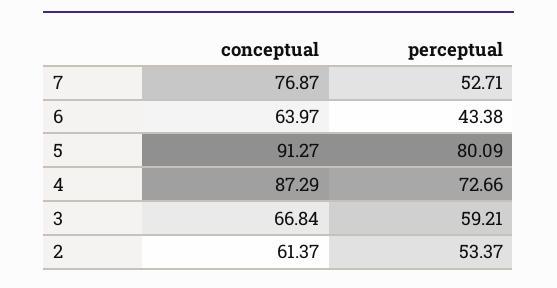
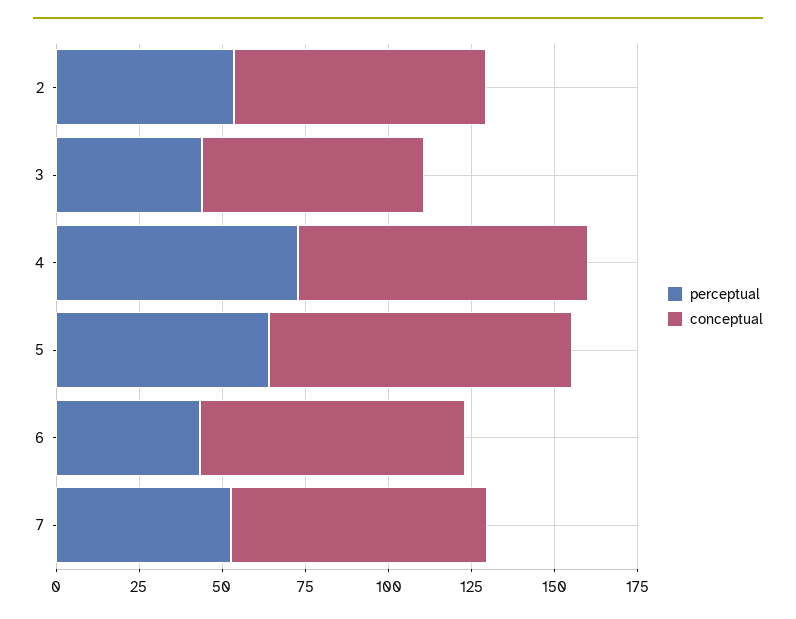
conceptual, 6: 63.97 -> 80
perceptual, 5: 80.09 -> 65
perceptual, 3: 59.21 -> 45
conceptual, 2: 61.37 -> 75

